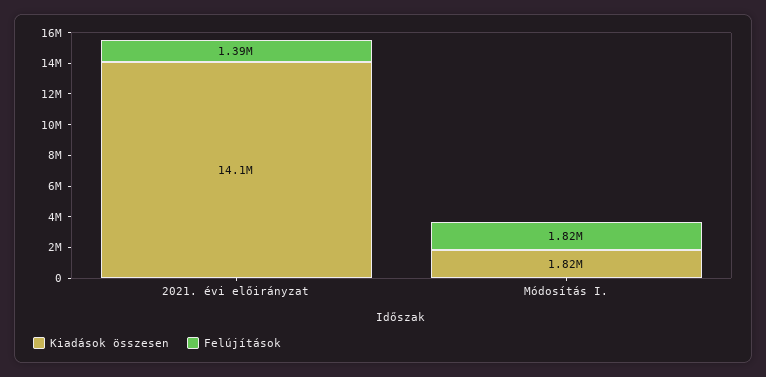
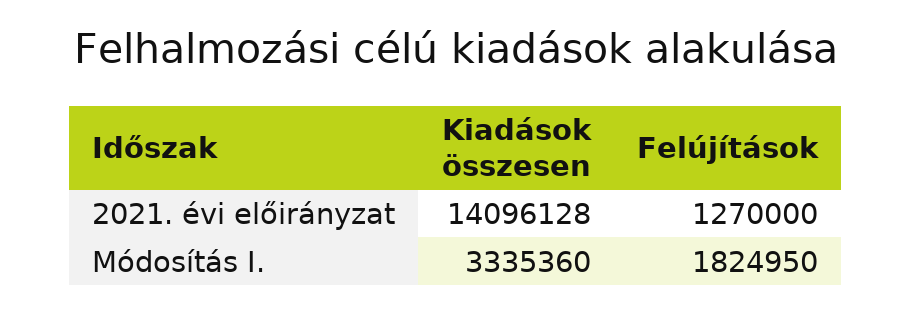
Felújítások, 2021. évi előirányzat: 1390000 -> 1270000
Kiadások összesen, Módosítás I.: 1820000 -> 3335360

